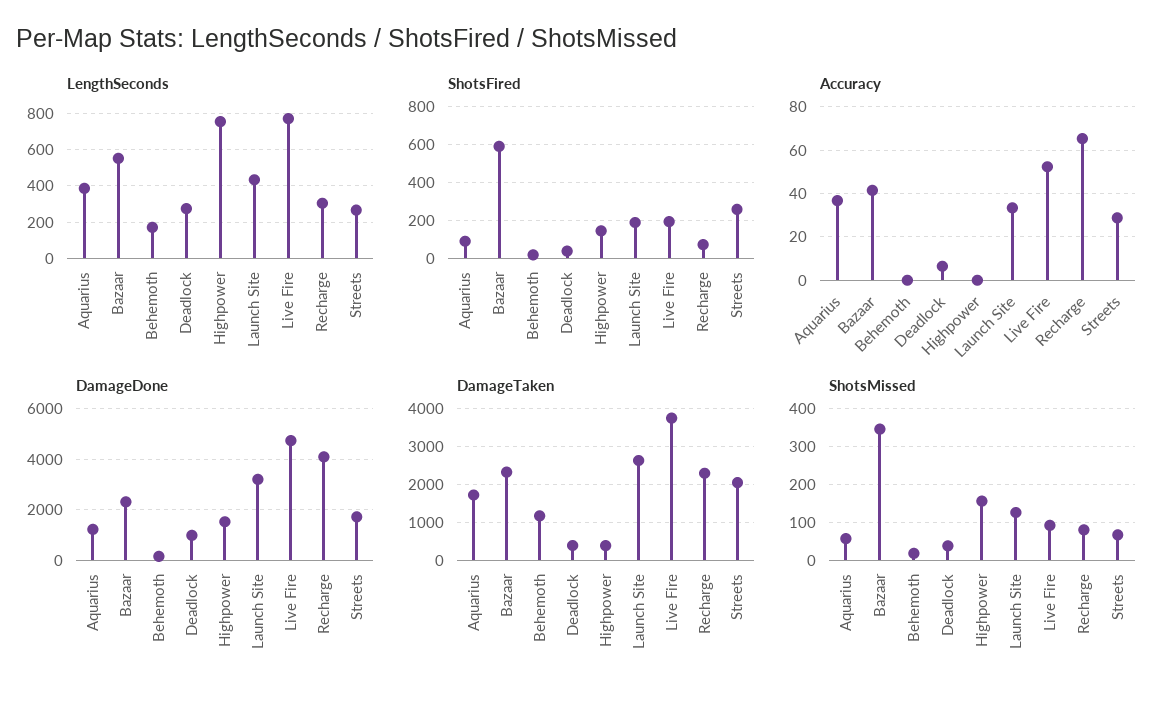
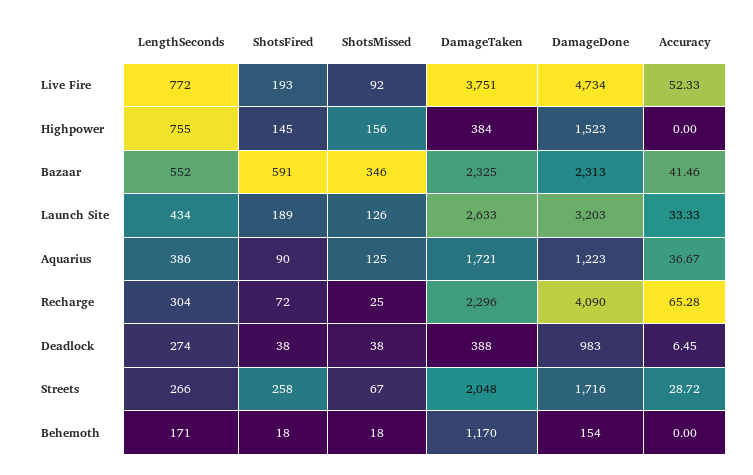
ShotsMissed, Aquarius: 60 -> 125
ShotsMissed, Recharge: 80 -> 25

